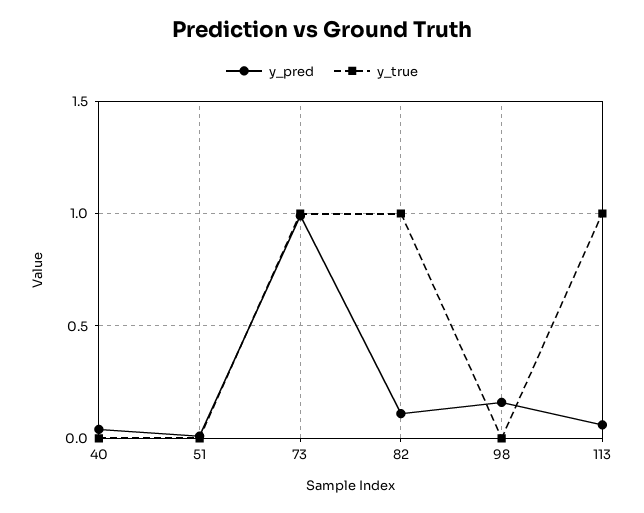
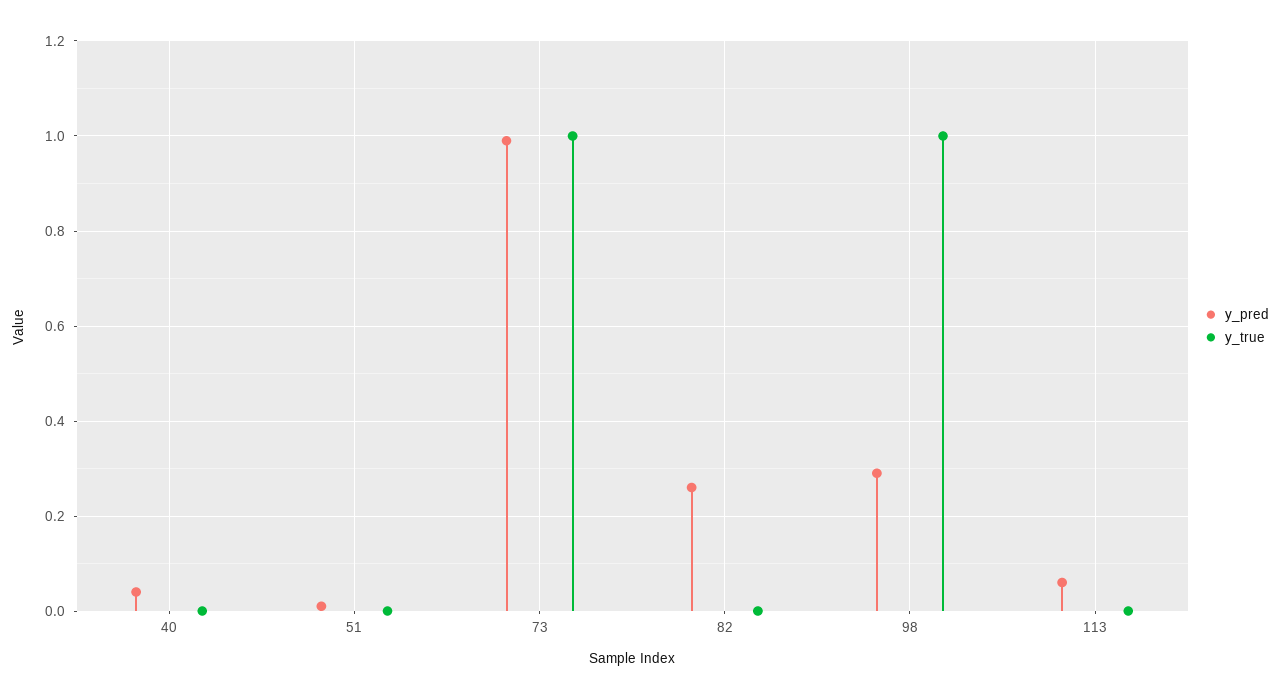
y_pred, 82: 0.1 -> 0.25
y_true, 82: 1 -> 0
y_pred, 98: 0.15 -> 0.3
y_true, 98: 0 -> 1
y_true, 113: 1 -> 0

